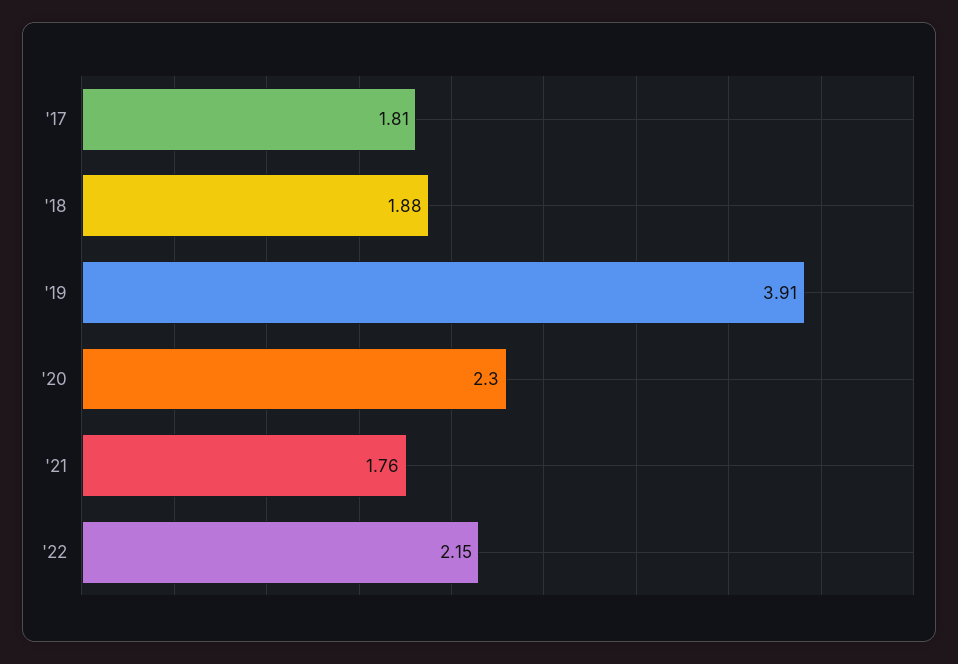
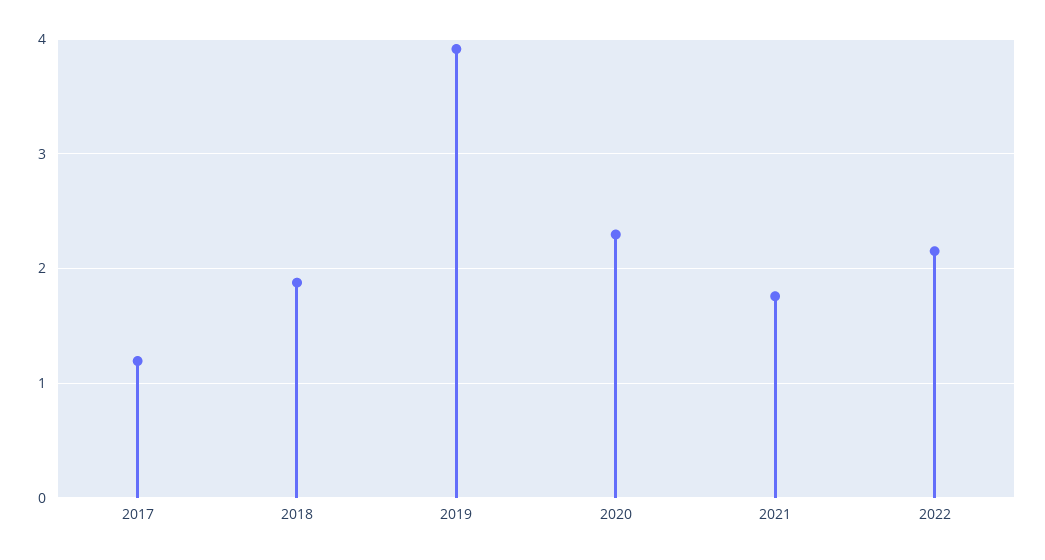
'17: 1.81 -> 1.2

